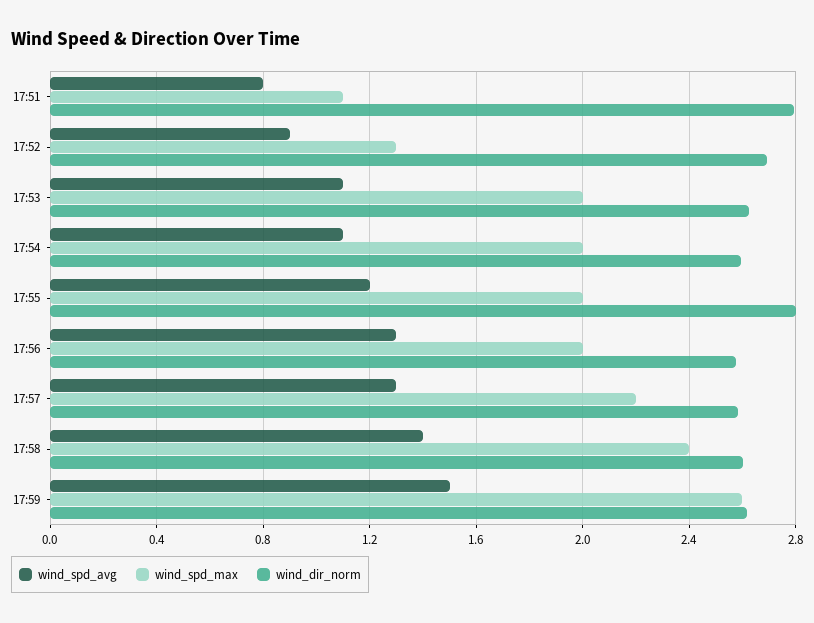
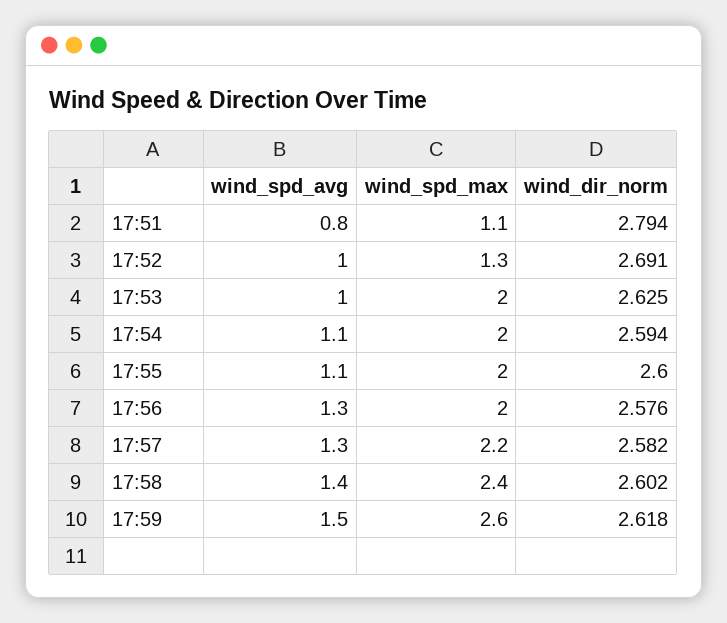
wind_spd_avg, 17:52: 0.9 -> 1
wind_spd_avg, 17:53: 1.1 -> 1
wind_spd_avg, 17:55: 1.2 -> 1.1
wind_dir_norm, 17:55: 2.8 -> 2.6

